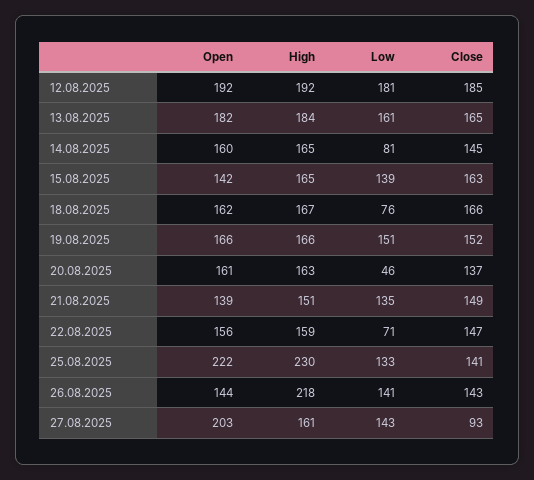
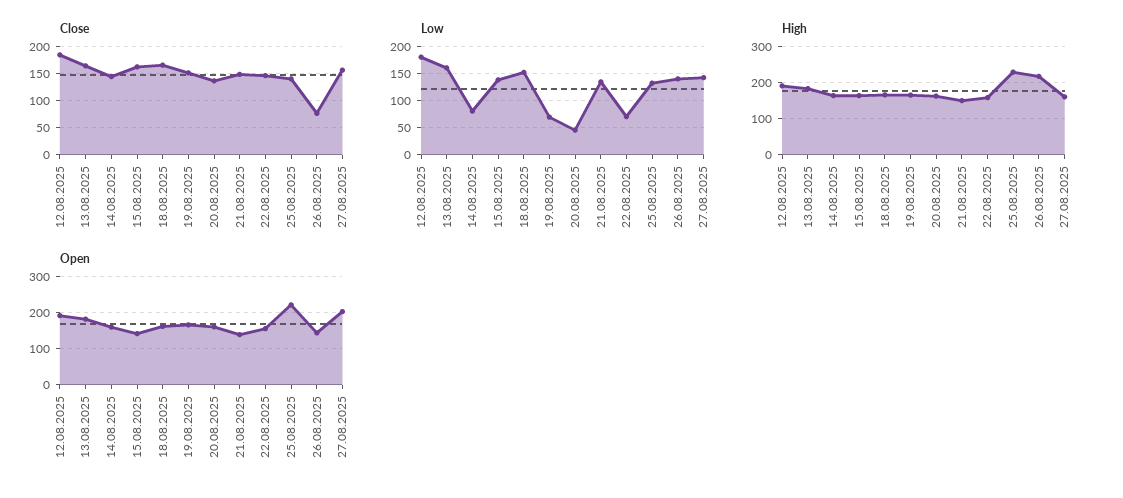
Low, 18.08.2025: 76 -> 150
Low, 19.08.2025: 151 -> 75
Close, 26.08.2025: 143 -> 75
Close, 27.08.2025: 93 -> 150

